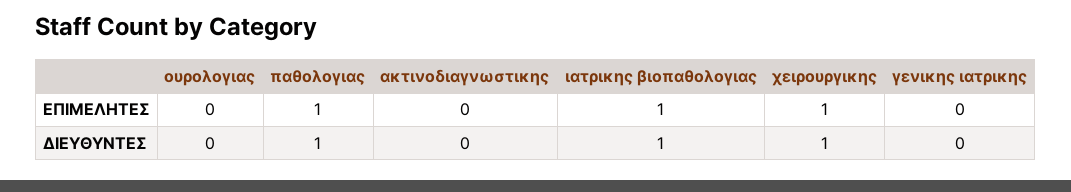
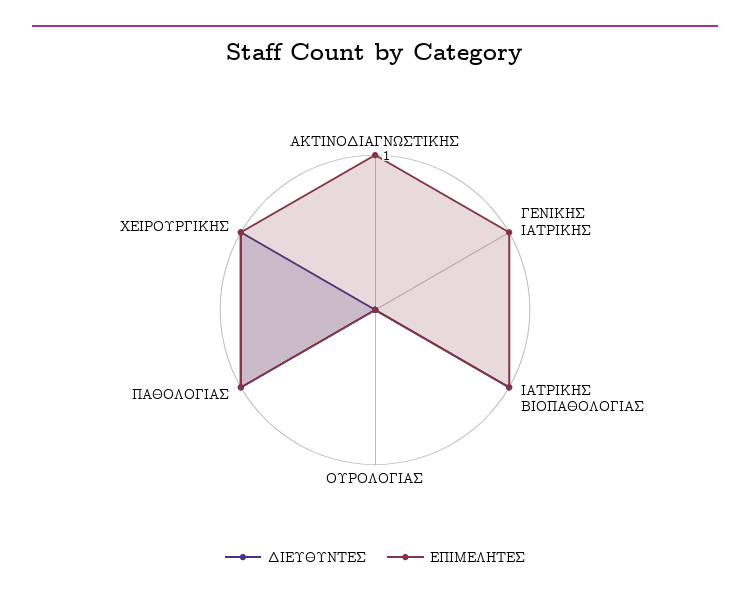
ΕΠΙΜΕΛΗΤΕΣ, ακτινοδιαγνωστικης: 0 -> 1
ΕΠΙΜΕΛΗΤΕΣ, γενικης ιατρικης: 0 -> 1

